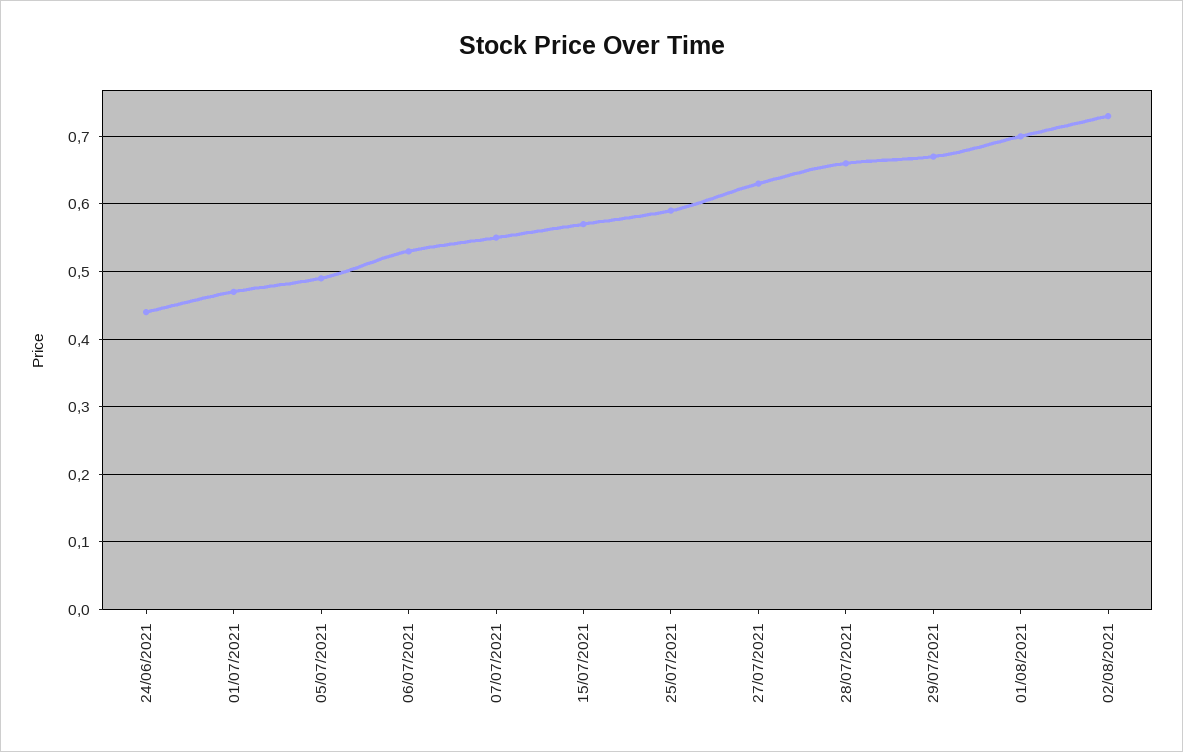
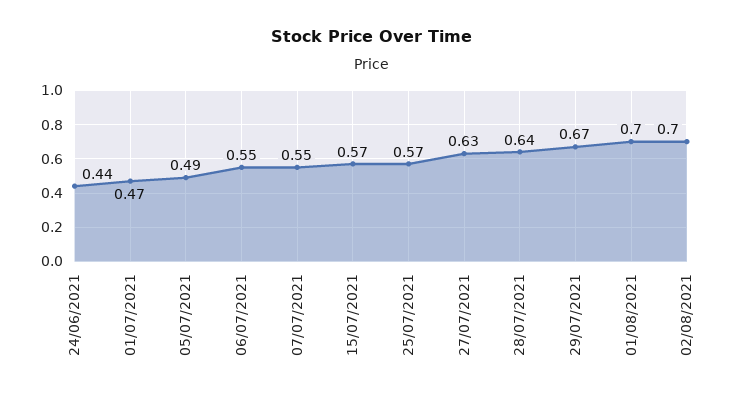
06/07/2021: 0.53 -> 0.55
25/07/2021: 0.59 -> 0.57
28/07/2021: 0.66 -> 0.64
02/08/2021: 0.73 -> 0.7

